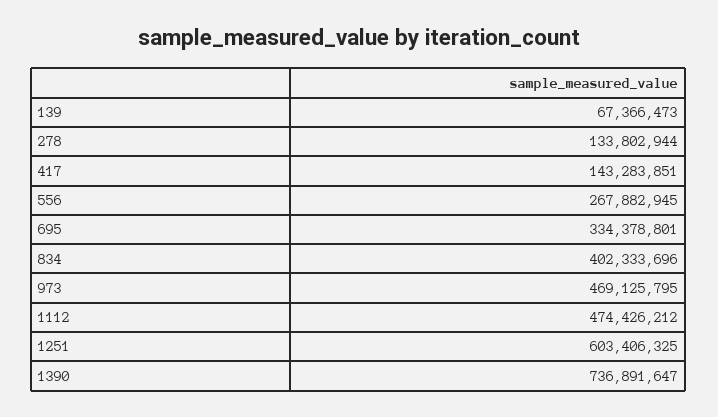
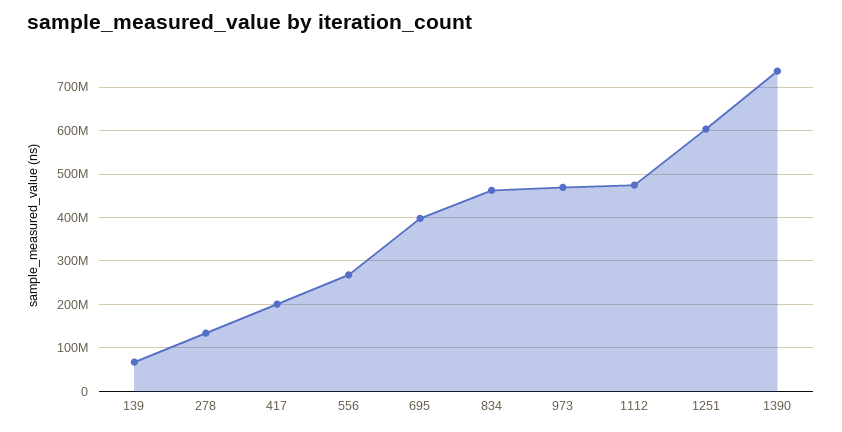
417: 143283851 -> 200000000
695: 334378801 -> 400000000
834: 402333696 -> 460000000

